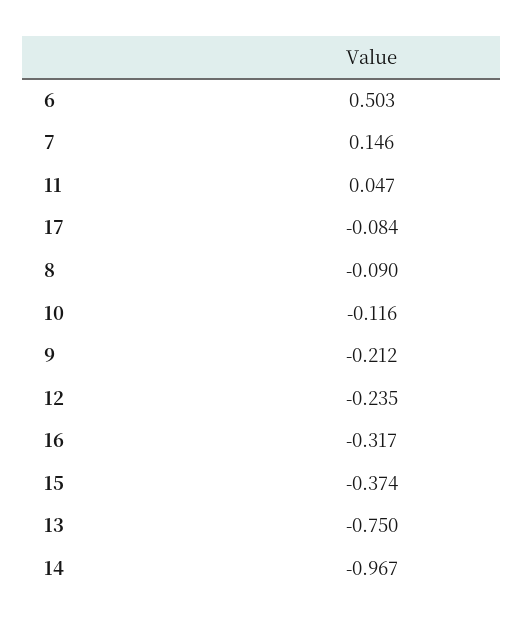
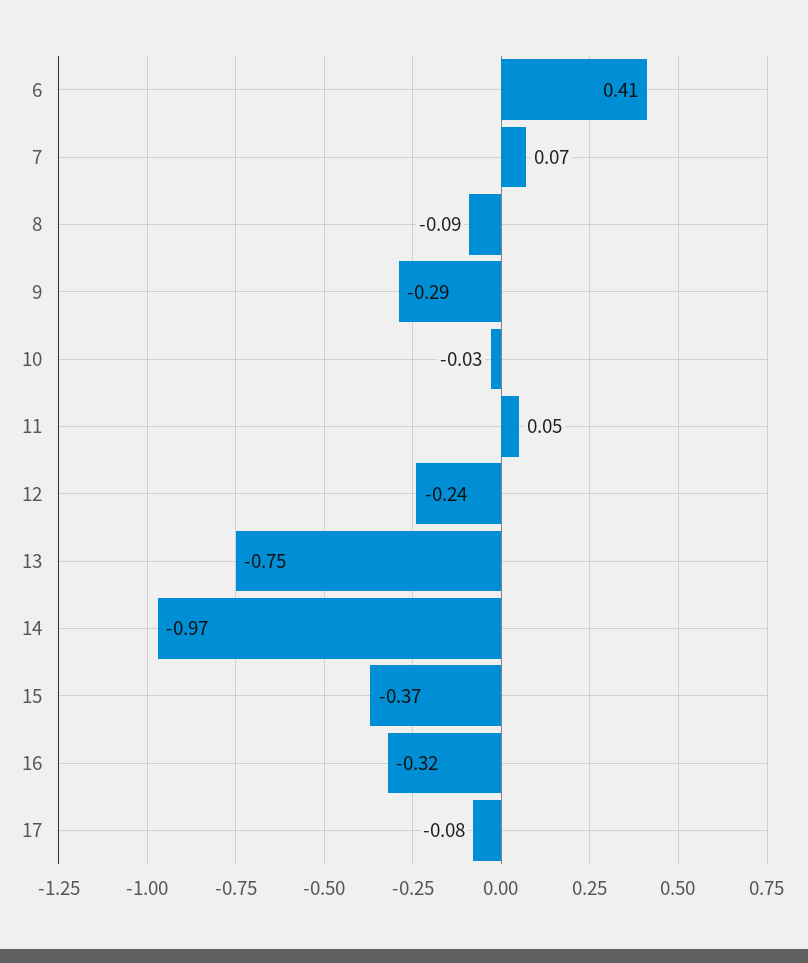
6: 0.503 -> 0.41
7: 0.146 -> 0.07
10: -0.116 -> -0.03
9: -0.212 -> -0.29

